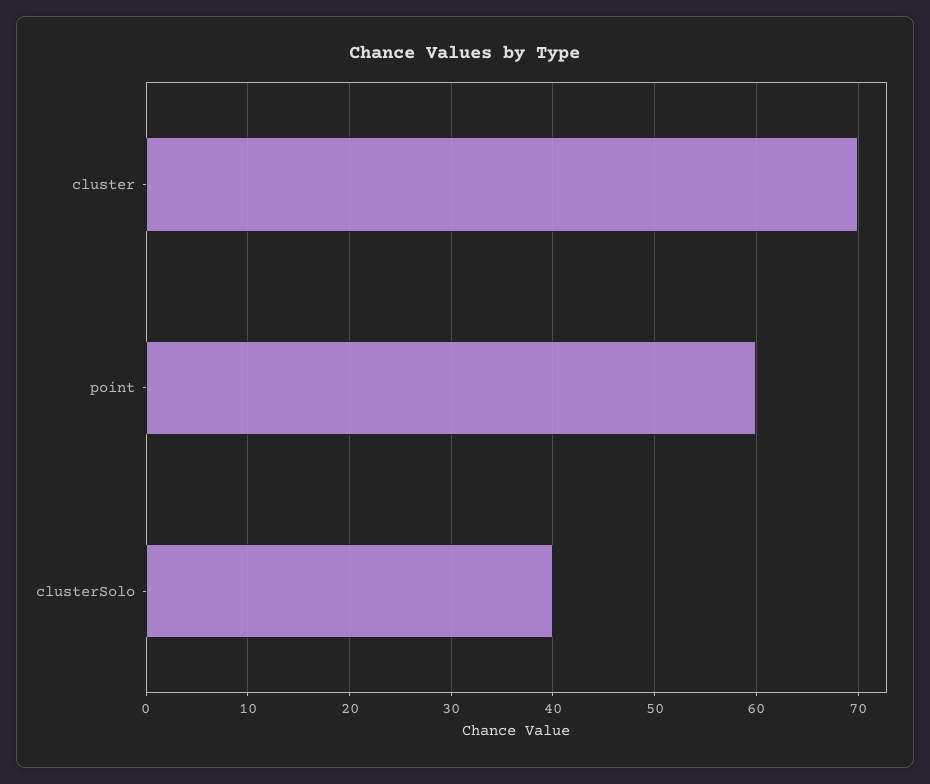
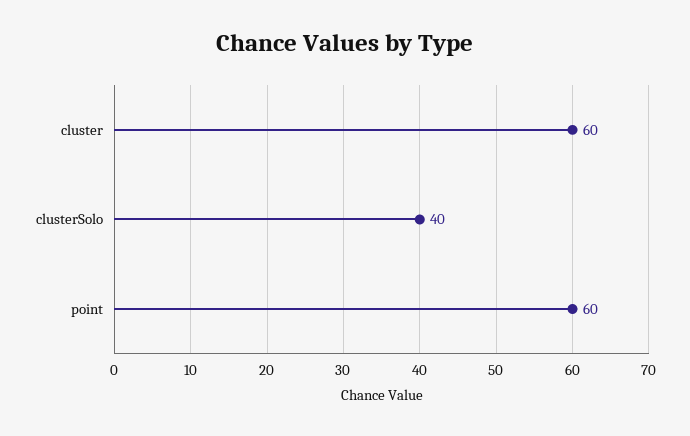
cluster: 70 -> 60

